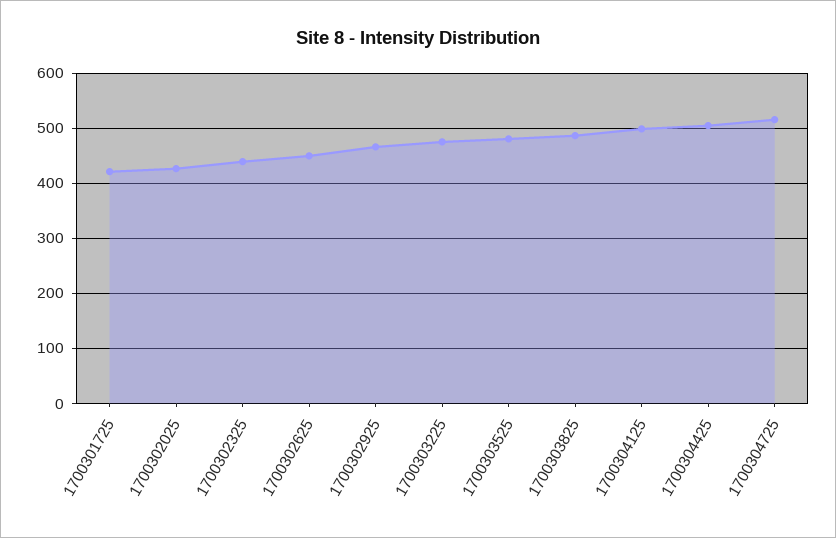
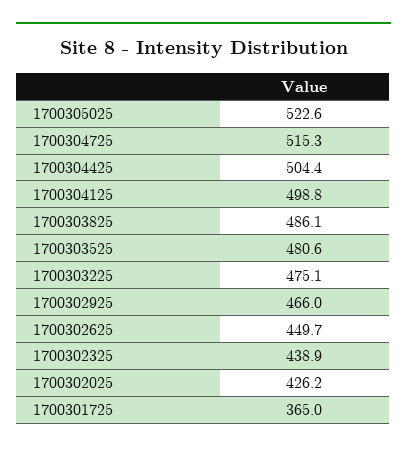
1700301725: 420 -> 365
1700305025: none -> 522.6

